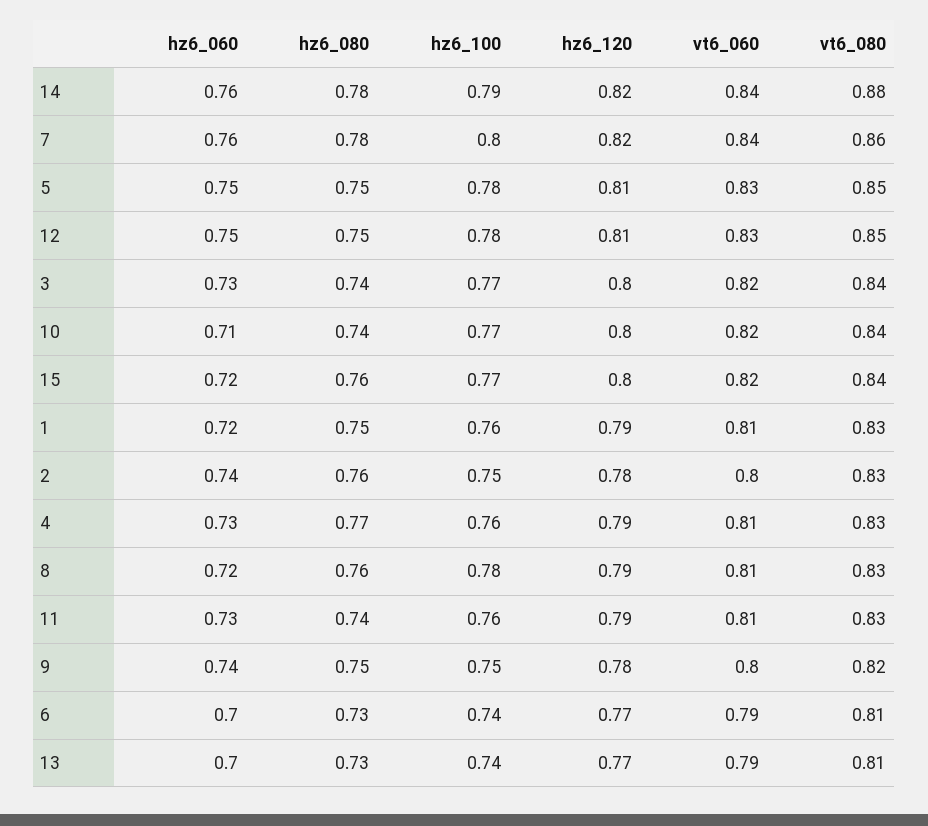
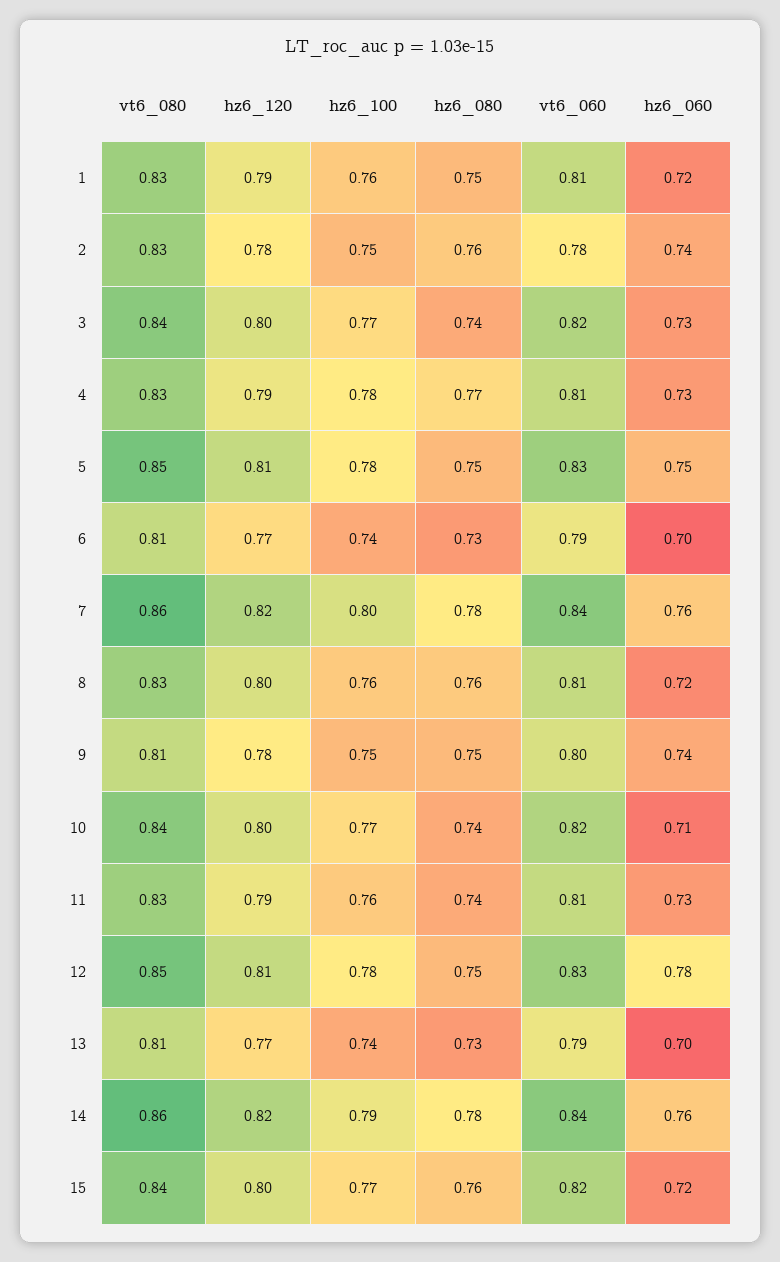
vt6_080, 14: 0.88 -> 0.86
hz6_060, 12: 0.75 -> 0.78
vt6_060, 2: 0.8 -> 0.78
hz6_100, 4: 0.76 -> 0.78
hz6_100, 8: 0.78 -> 0.76
hz6_120, 8: 0.79 -> 0.8
vt6_080, 9: 0.82 -> 0.81

